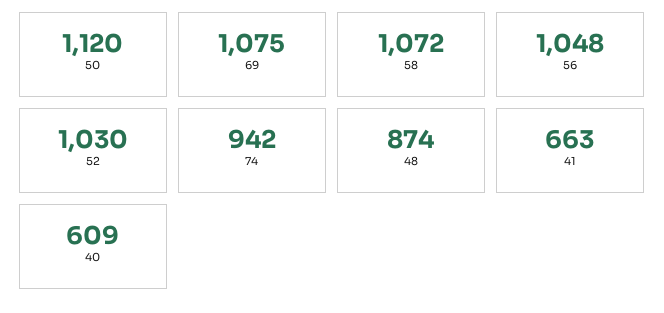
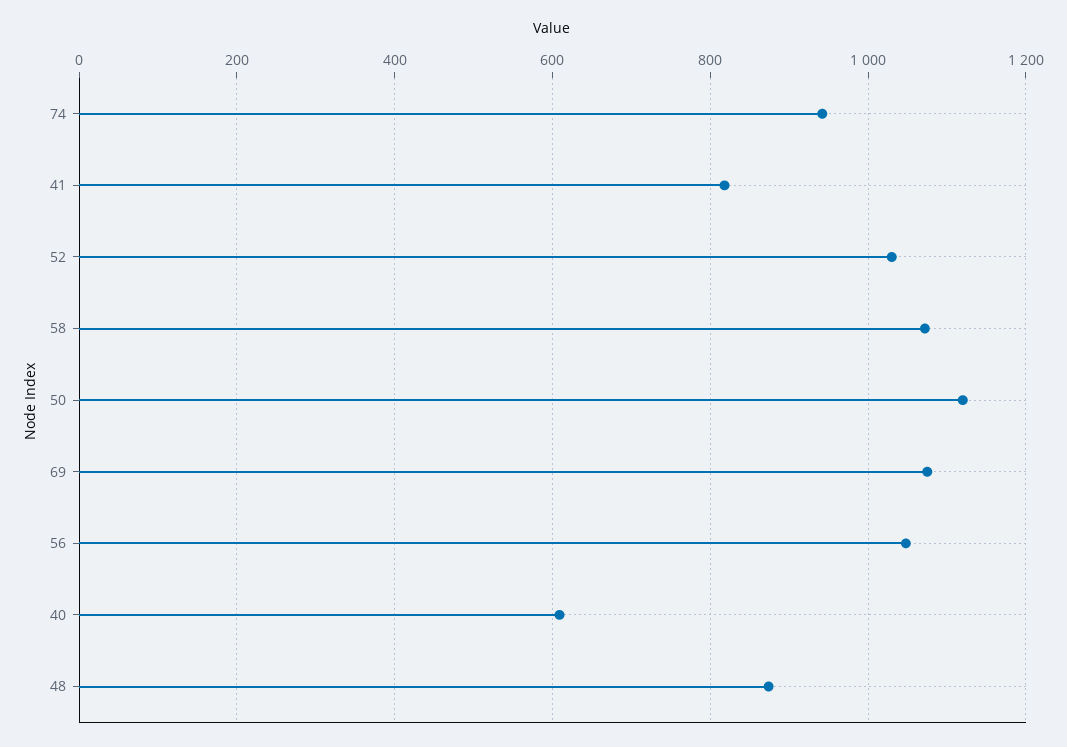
41: 663 -> 820

